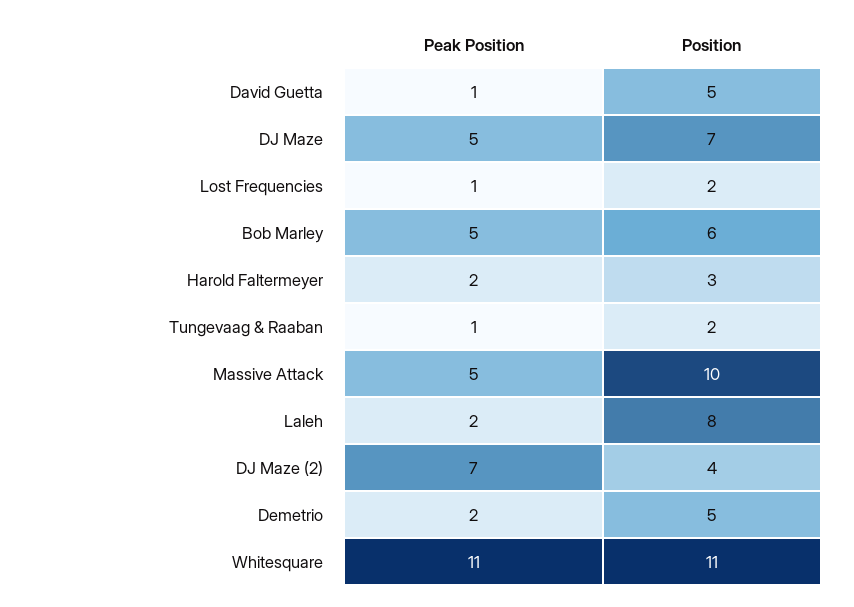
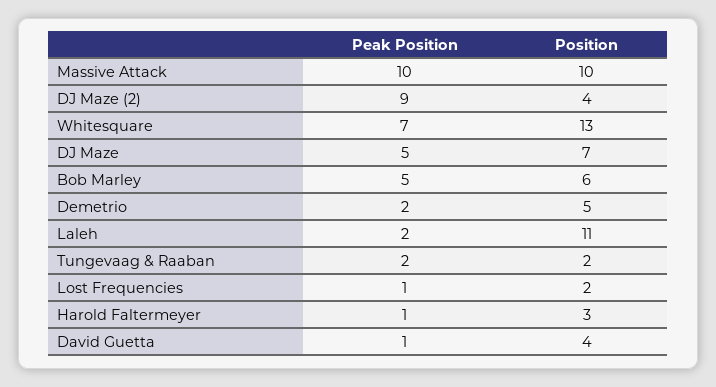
Position, David Guetta: 5 -> 4
Peak Position, Harold Faltermeyer: 2 -> 1
Peak Position, Tungevaag & Raaban: 1 -> 2
Peak Position, Massive Attack: 5 -> 10
Position, Laleh: 8 -> 11
Peak Position, DJ Maze (2): 7 -> 9
Peak Position, Whitesquare: 11 -> 7
Position, Whitesquare: 11 -> 13

